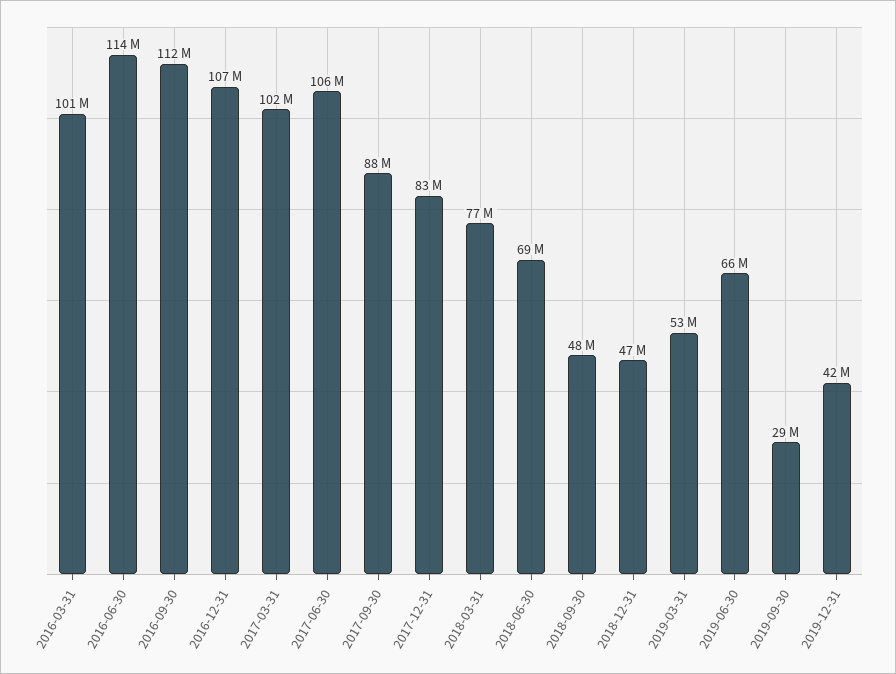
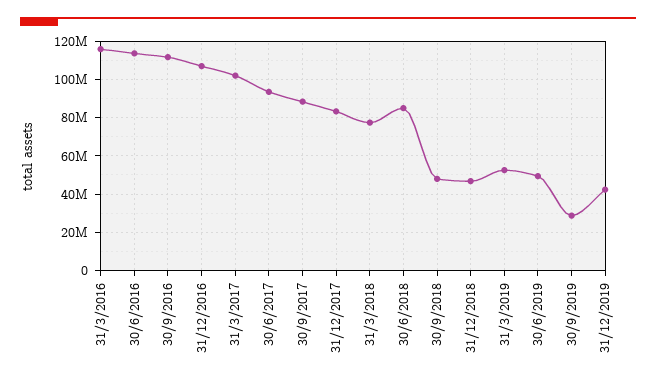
2016-03-31: 101000000 -> 115000000
2017-06-30: 106000000 -> 95000000
2018-06-30: 69000000 -> 85000000
2019-06-30: 66000000 -> 50000000

